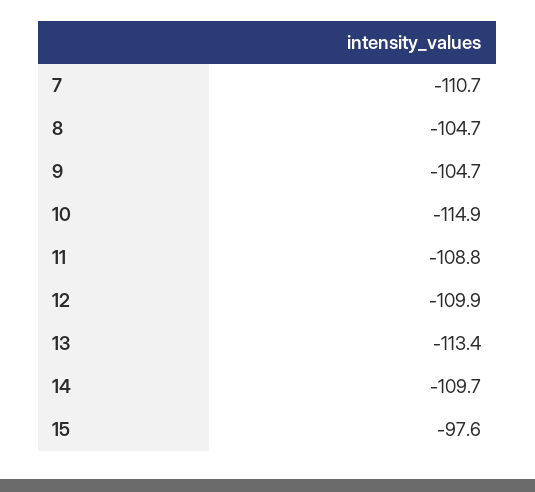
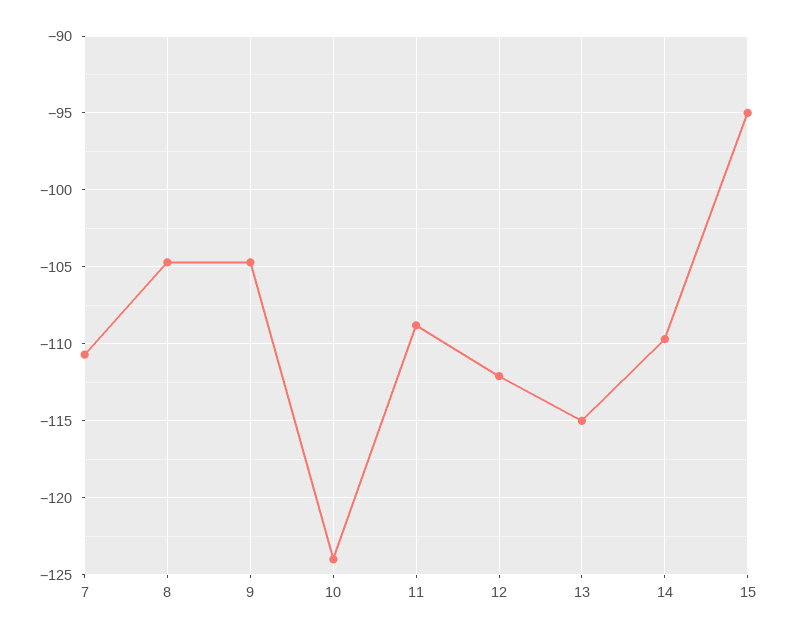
10: -114.9 -> -124
12: -109.9 -> -112
13: -113.4 -> -115
15: -97.6 -> -95

